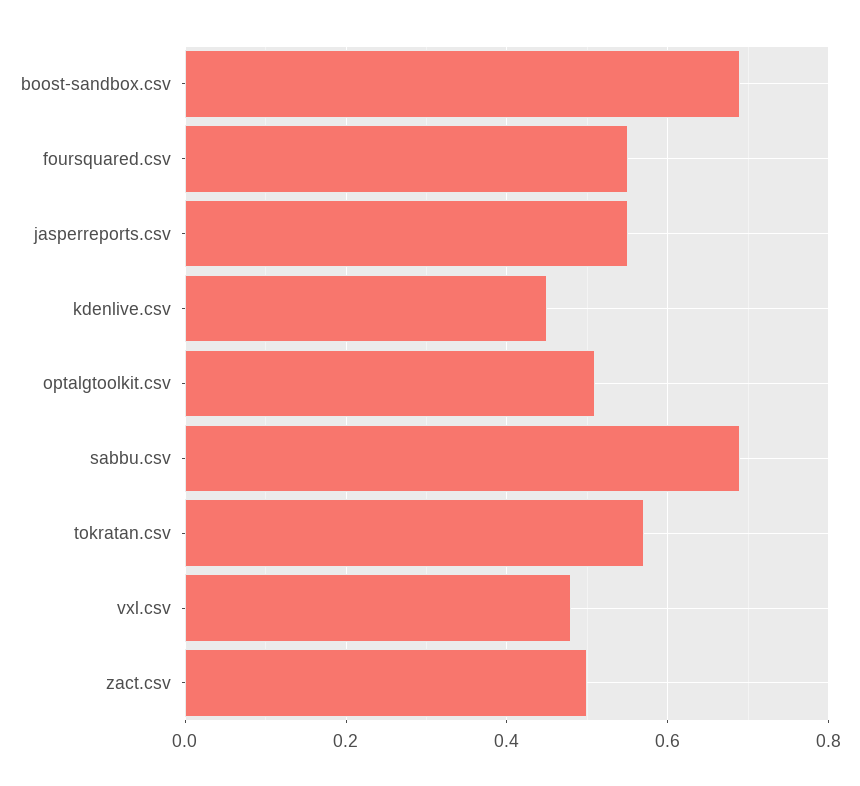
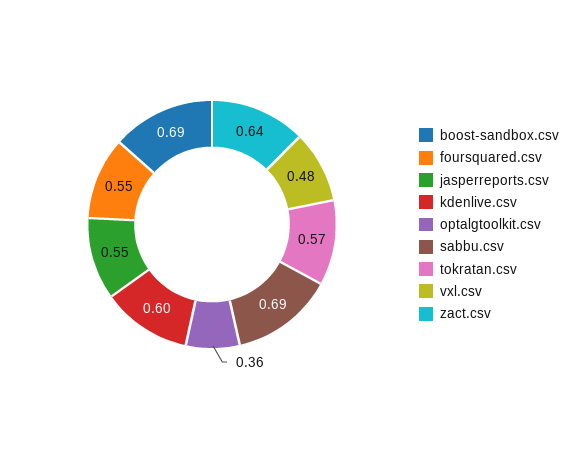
kdenlive.csv: 0.45 -> 0.6
optalgtoolkit.csv: 0.5 -> 0.36
zact.csv: 0.5 -> 0.64

